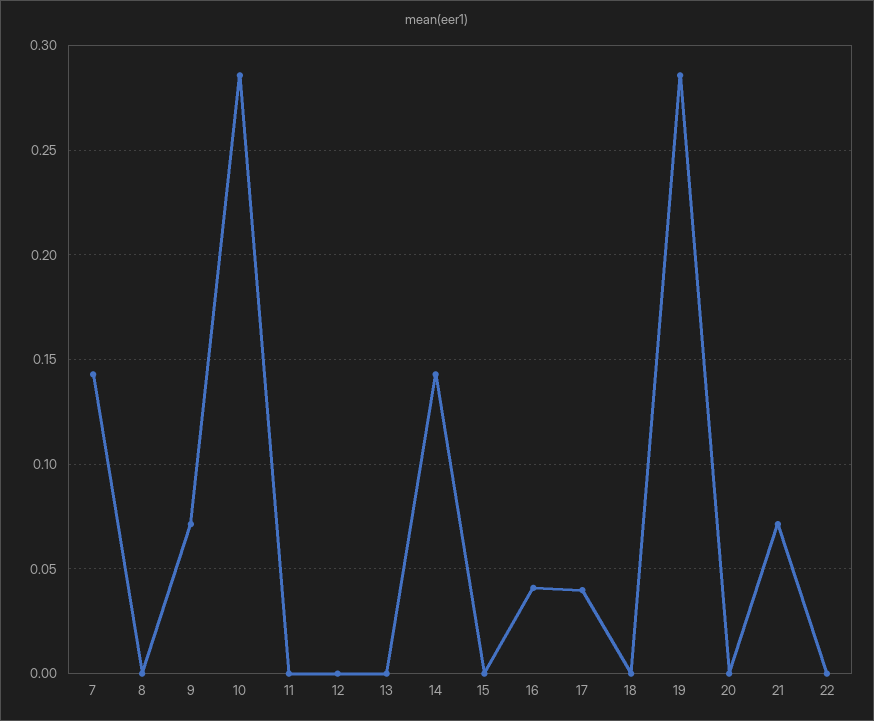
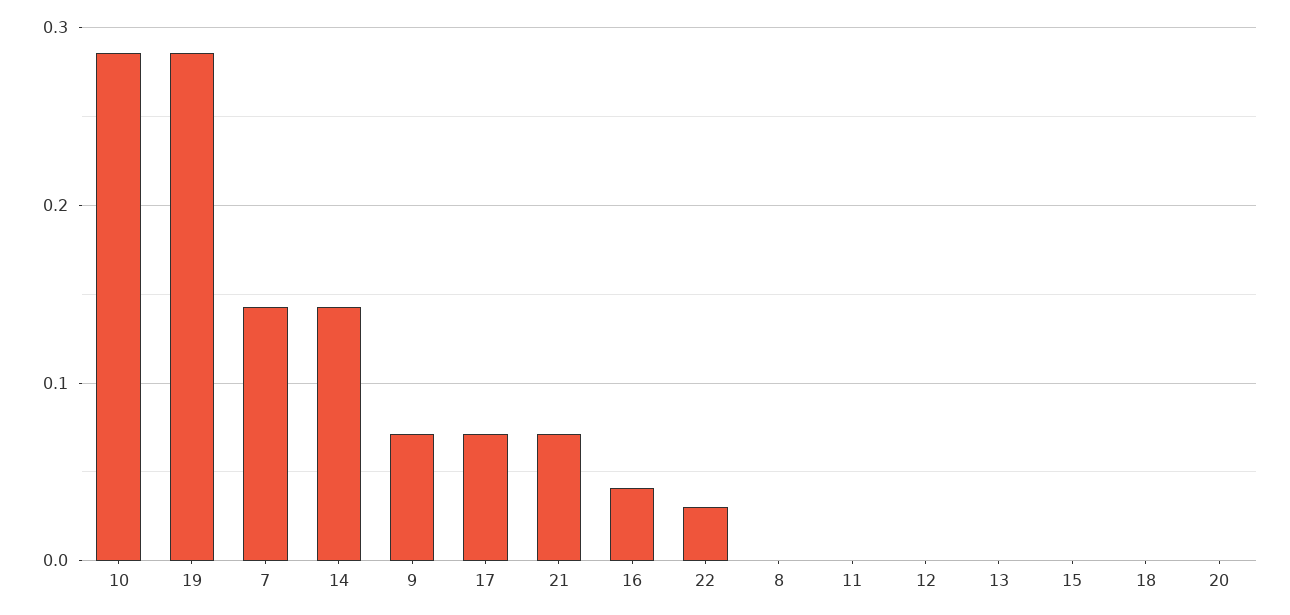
17: 0.04 -> 0.07
22: 0 -> 0.03

